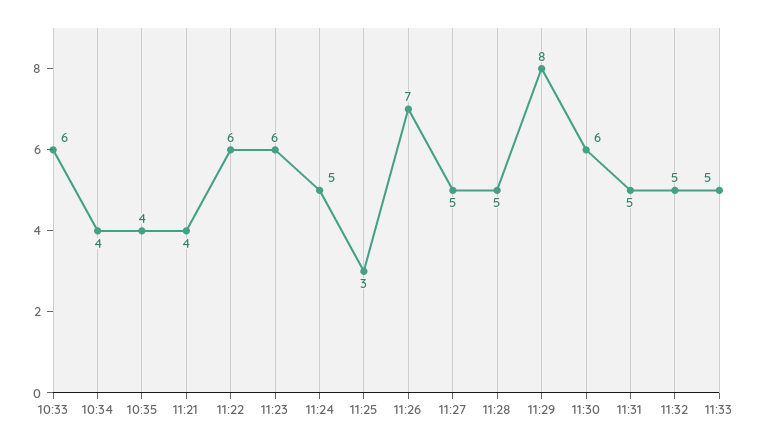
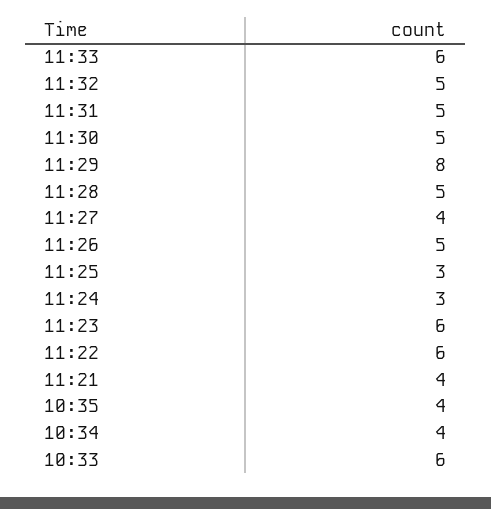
11:24: 5 -> 3
11:26: 7 -> 5
11:27: 5 -> 4
11:30: 6 -> 5
11:33: 5 -> 6

